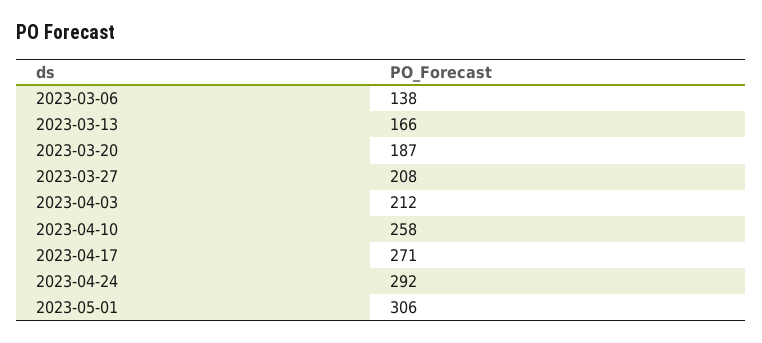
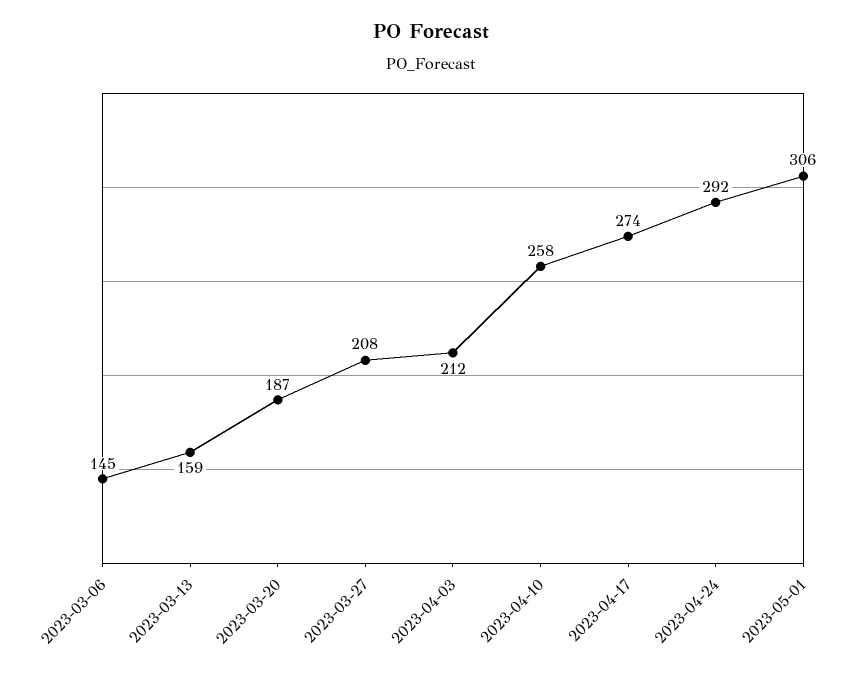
2023-03-06: 138 -> 145
2023-03-13: 166 -> 159
2023-04-17: 271 -> 274

